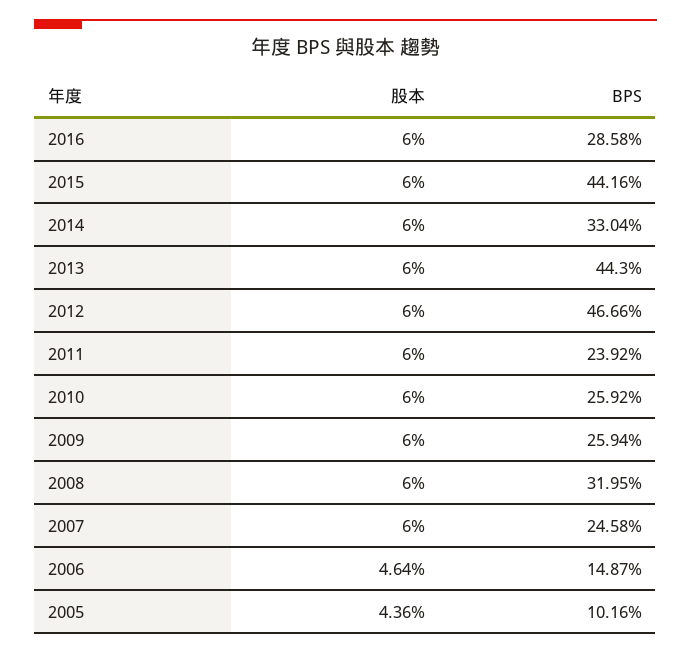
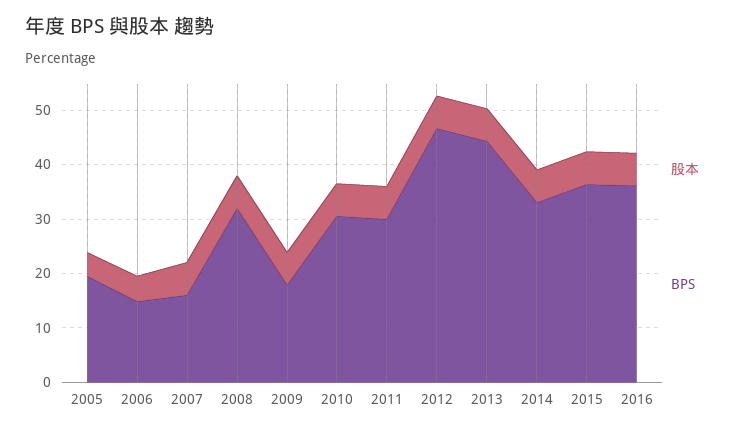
BPS, 2016: 28.58 -> 36
BPS, 2015: 44.16 -> 36
BPS, 2011: 23.92 -> 30
BPS, 2010: 25.92 -> 30
BPS, 2009: 25.94 -> 18
BPS, 2007: 24.58 -> 16
BPS, 2005: 10.16 -> 20

